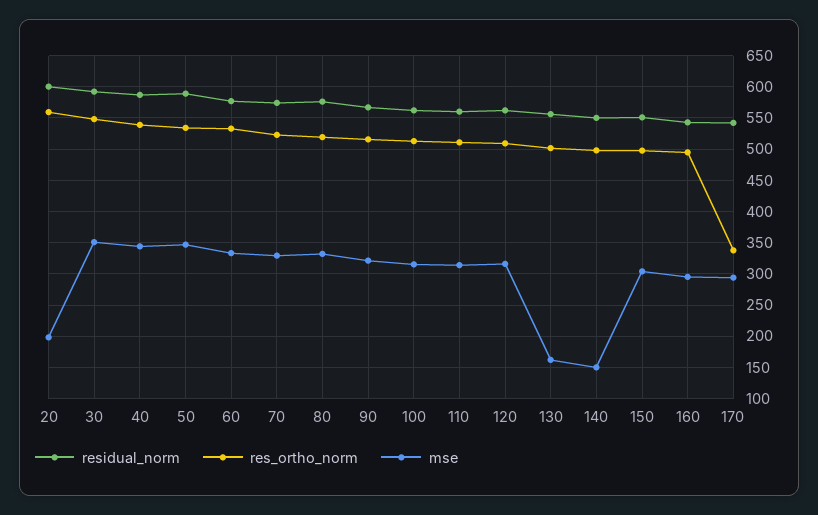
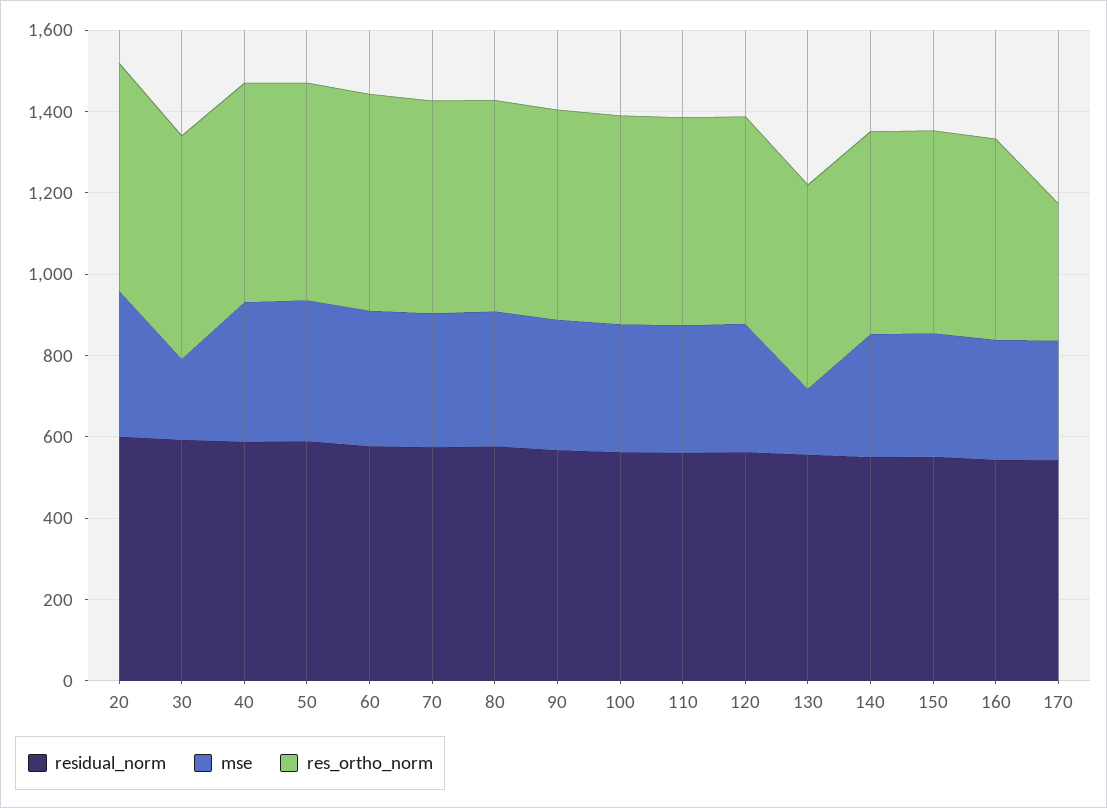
mse, 20: 200 -> 350
mse, 30: 350 -> 200
mse, 140: 150 -> 300

